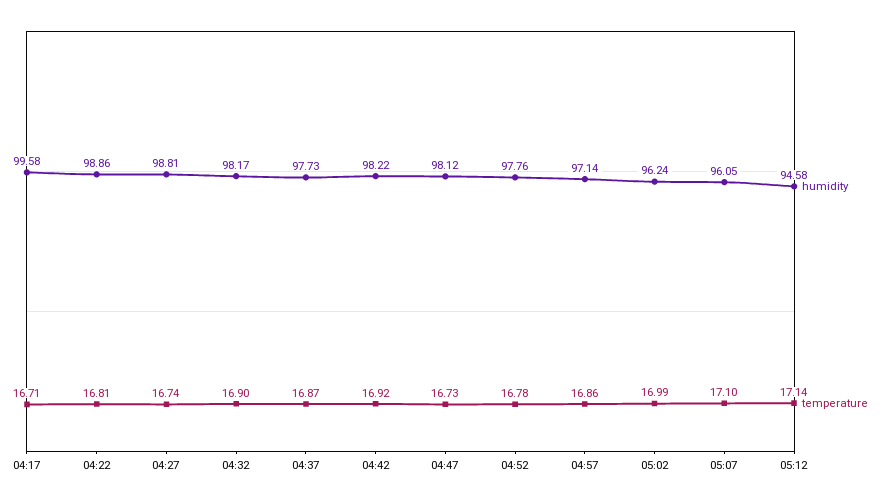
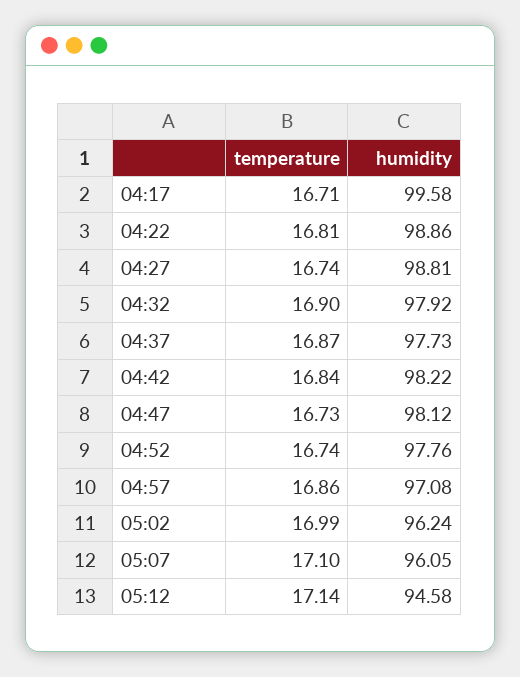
humidity, 04:32: 98.17 -> 97.92
temperature, 04:42: 16.92 -> 16.84
temperature, 04:52: 16.78 -> 16.74
humidity, 04:57: 97.14 -> 97.08

